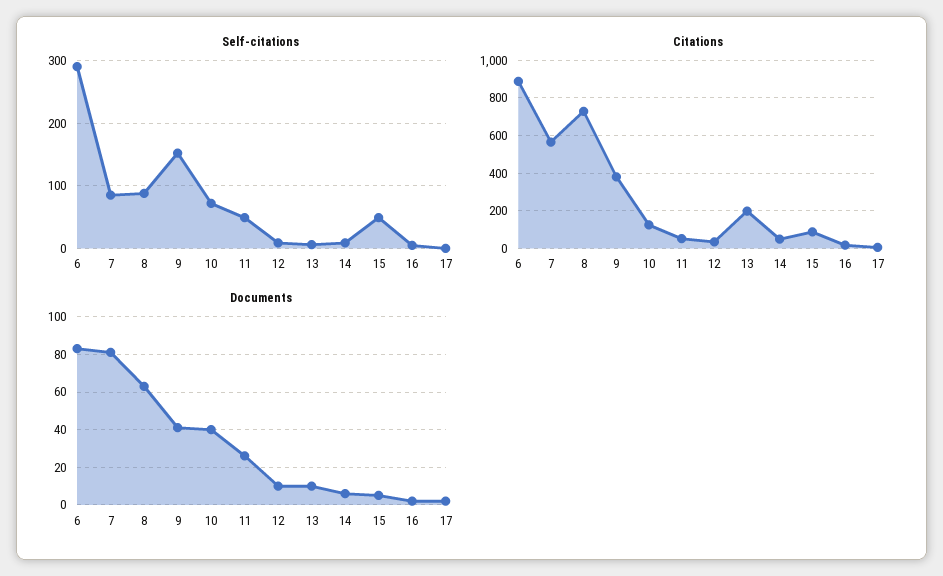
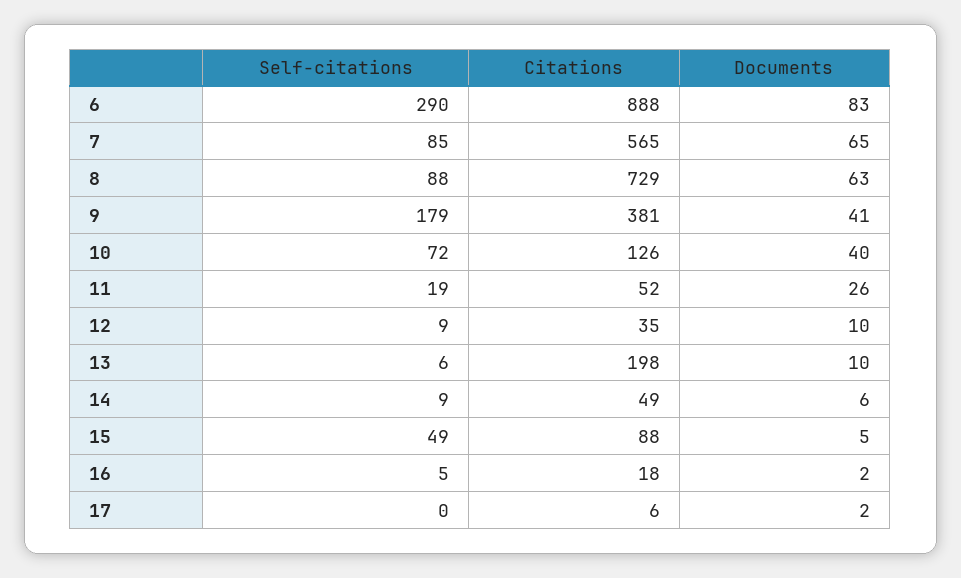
Self-citations, 9: 150 -> 179
Self-citations, 11: 50 -> 19
Documents, 7: 80 -> 65

